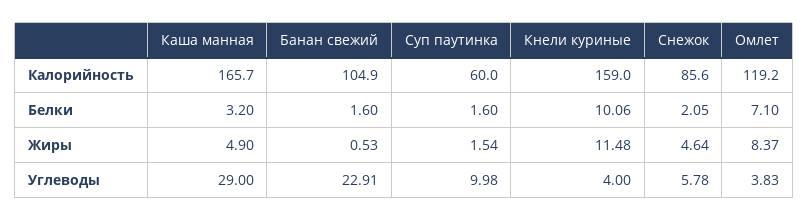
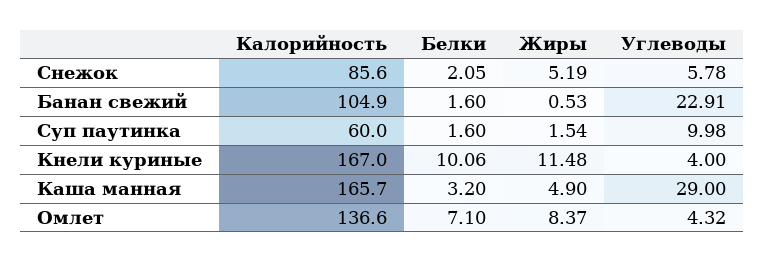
Кнели куриные, Калорийность: 159 -> 167
Омлет, Калорийность: 119.2 -> 136.6
Снежок, Жиры: 4.64 -> 5.19
Омлет, Углеводы: 3.83 -> 4.32

